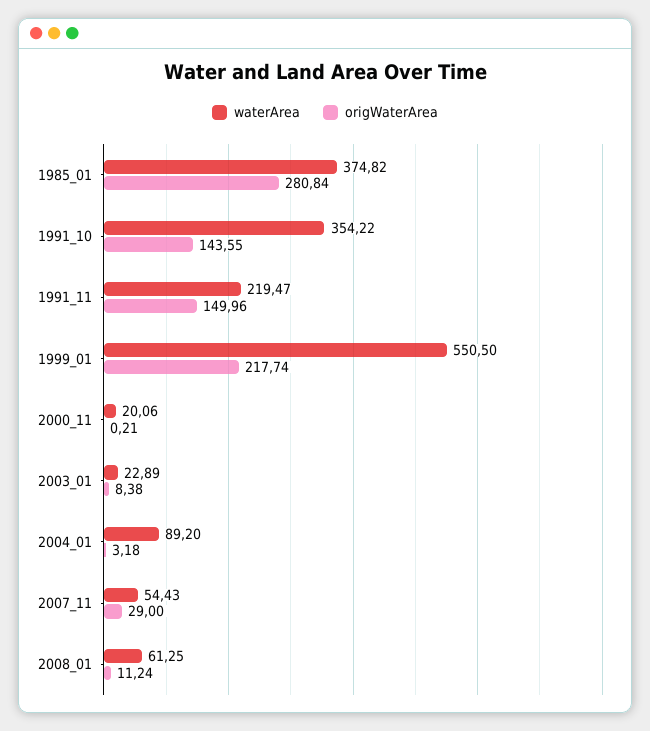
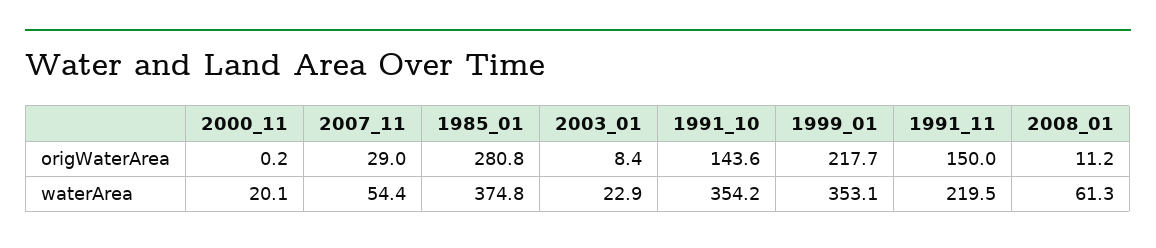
waterArea, 1999_01: 550.5 -> 353.1
waterArea, 2004_01: 89.2 -> none
origWaterArea, 2004_01: 3.18 -> none

